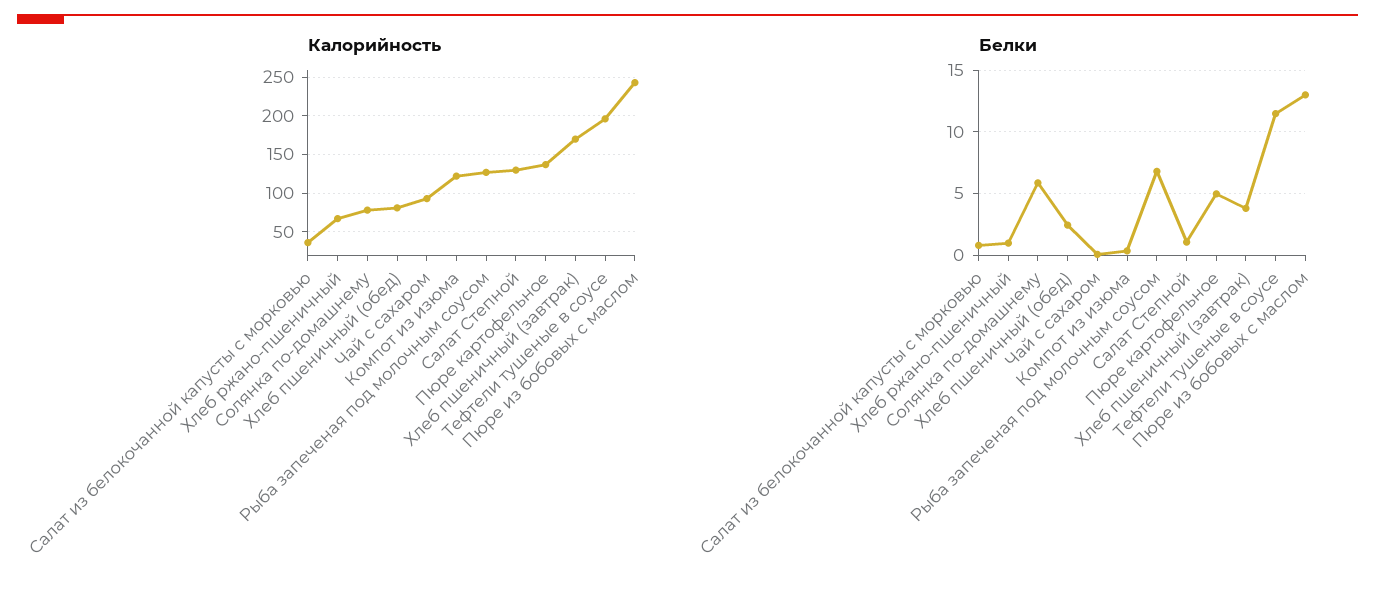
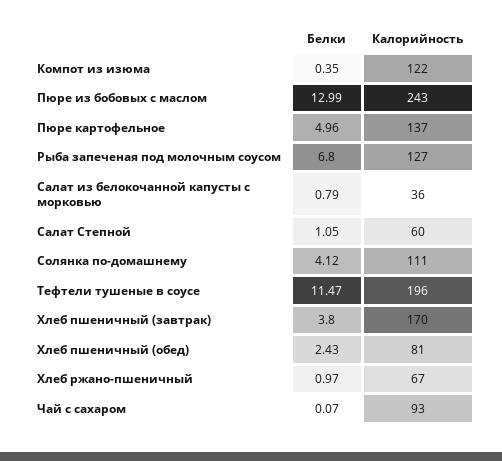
Калорийность, Солянка по-домашнему: 80 -> 111
Калорийность, Салат Степной: 130 -> 60
Белки, Солянка по-домашнему: 6 -> 4.12

